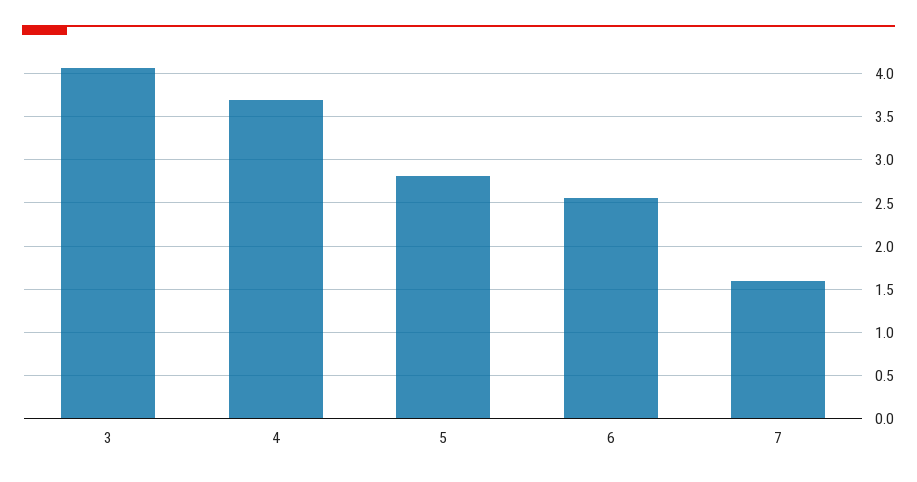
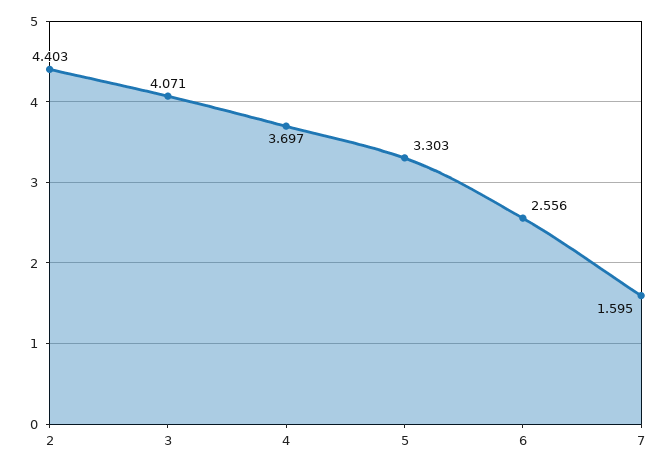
5: 2.8 -> 3.303
2: none -> 4.403

